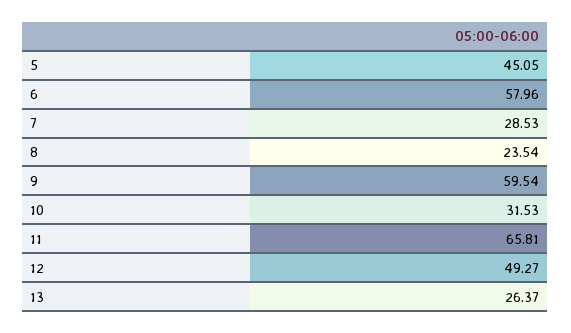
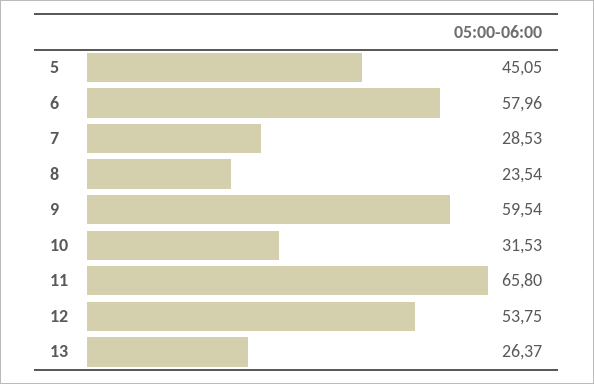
11: 65.81 -> 65.8
12: 49.27 -> 53.75

